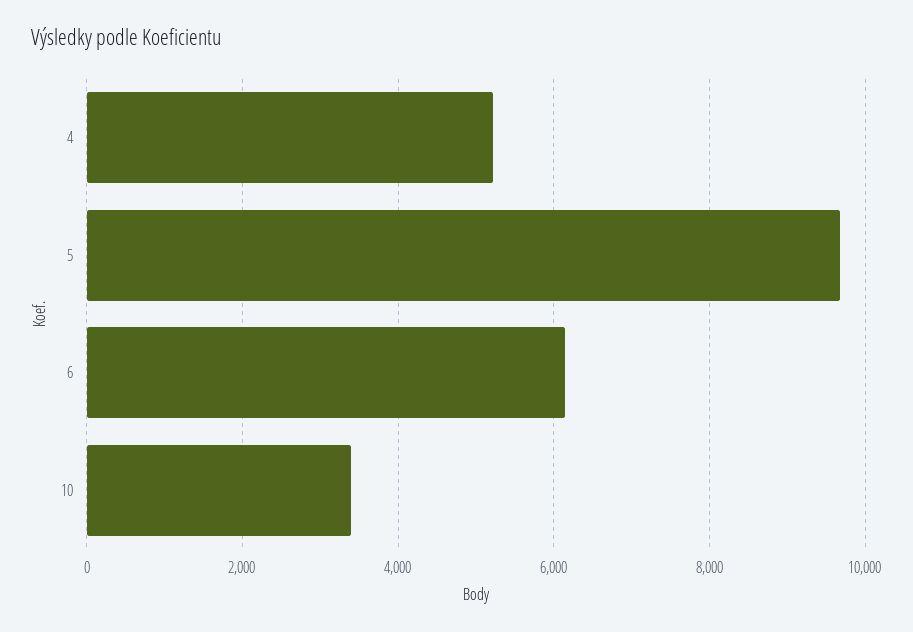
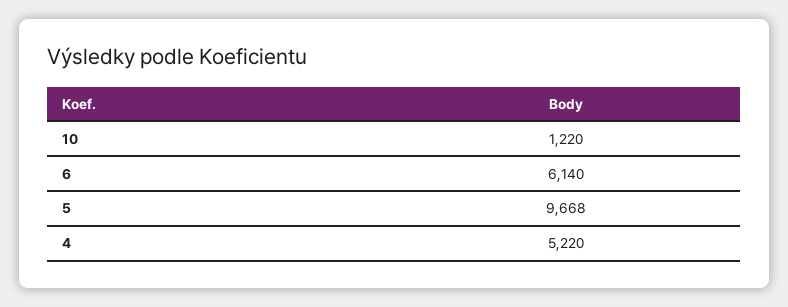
10: 3400 -> 1220

